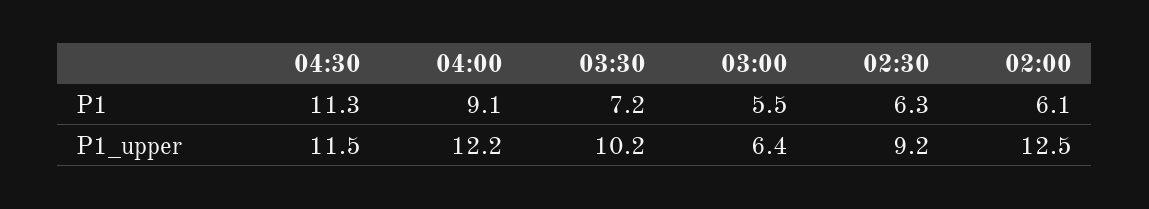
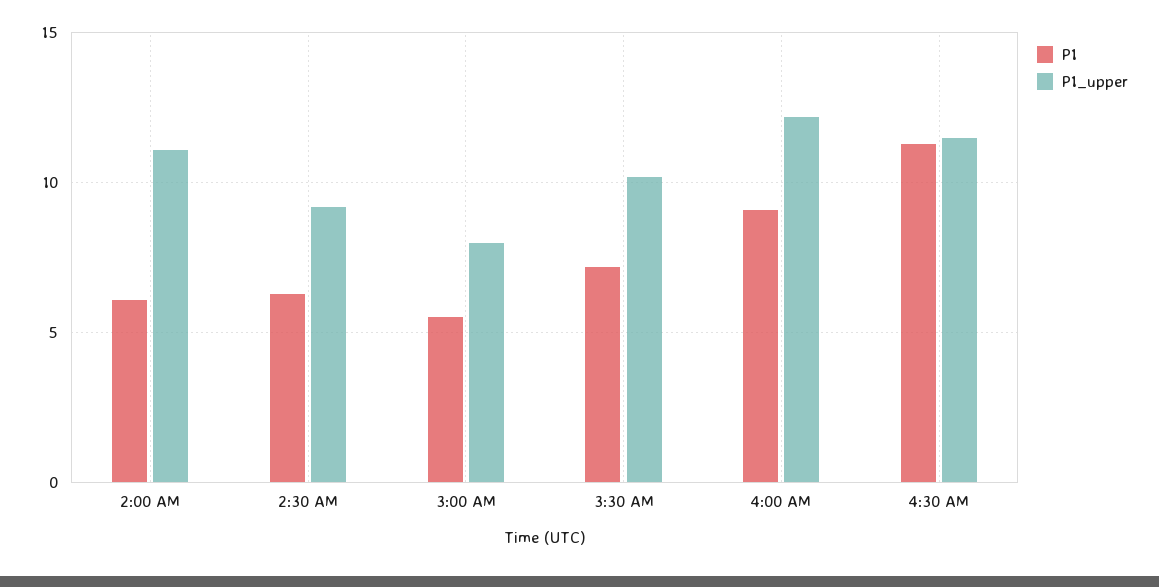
P1_upper, 03:00: 6.4 -> 8
P1_upper, 02:00: 12.5 -> 11

